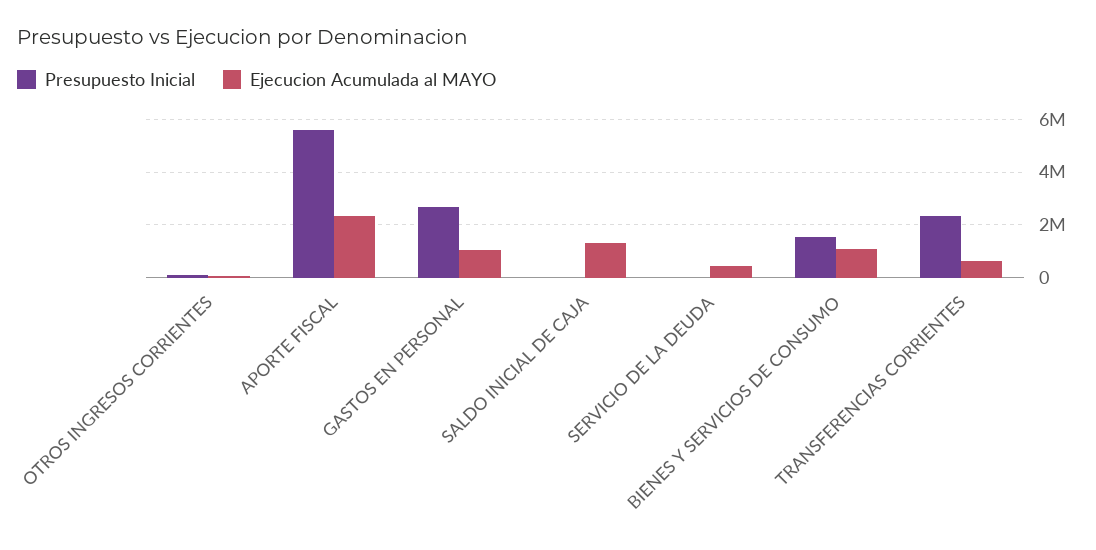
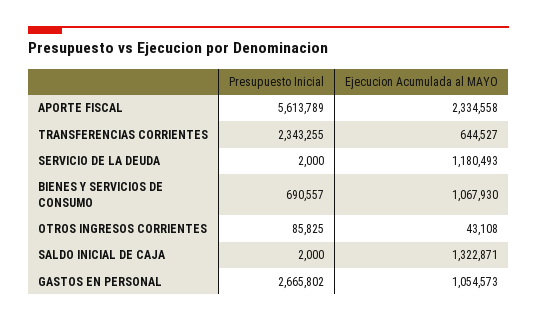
Ejecucion Acumulada al MAYO, SERVICIO DE LA DEUDA: 500000 -> 1180493
Presupuesto Inicial, BIENES Y SERVICIOS DE CONSUMO: 1500000 -> 690557

